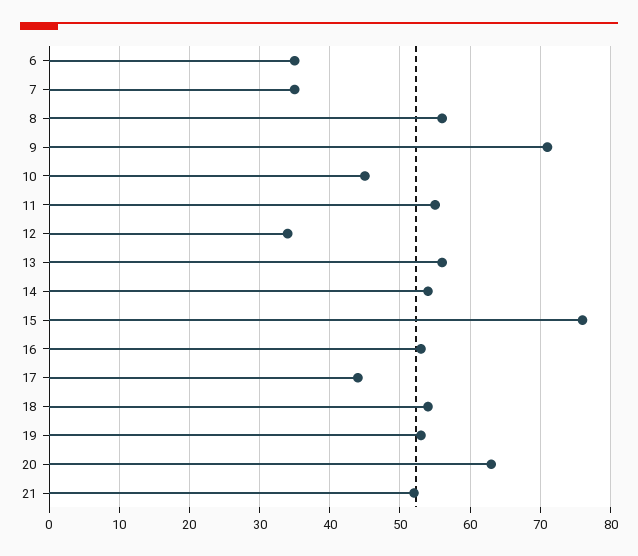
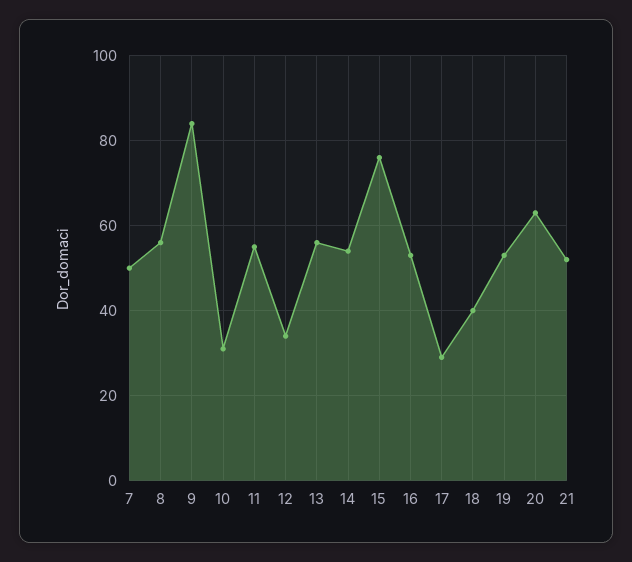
6: 35 -> none
7: 35 -> 50
9: 71 -> 85
10: 45 -> 30
17: 44 -> 30
18: 54 -> 40

